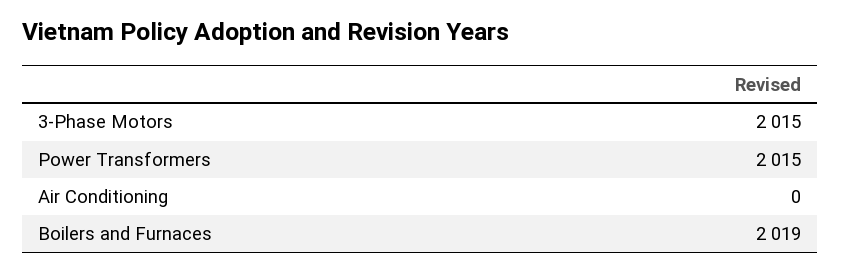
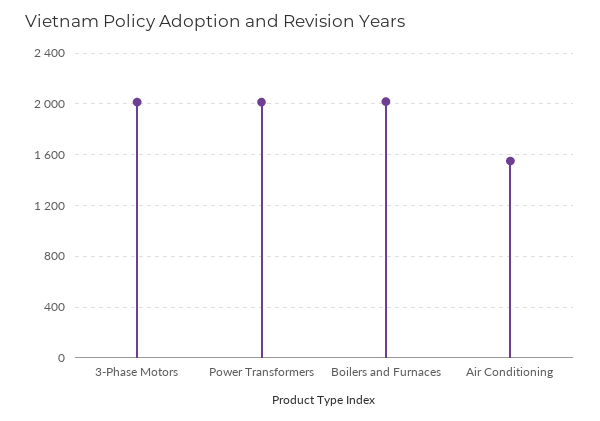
Air Conditioning: 0 -> 1550

